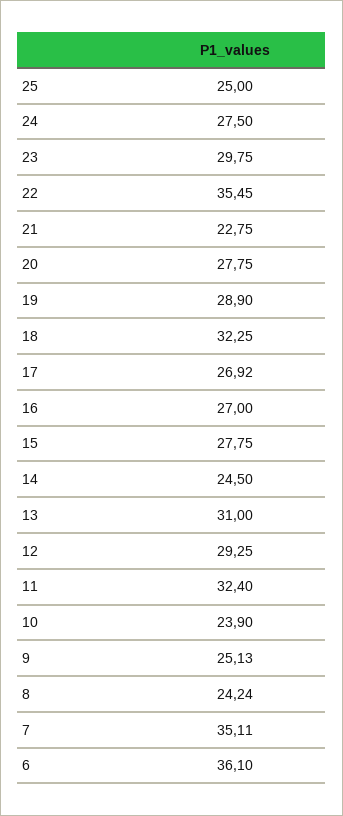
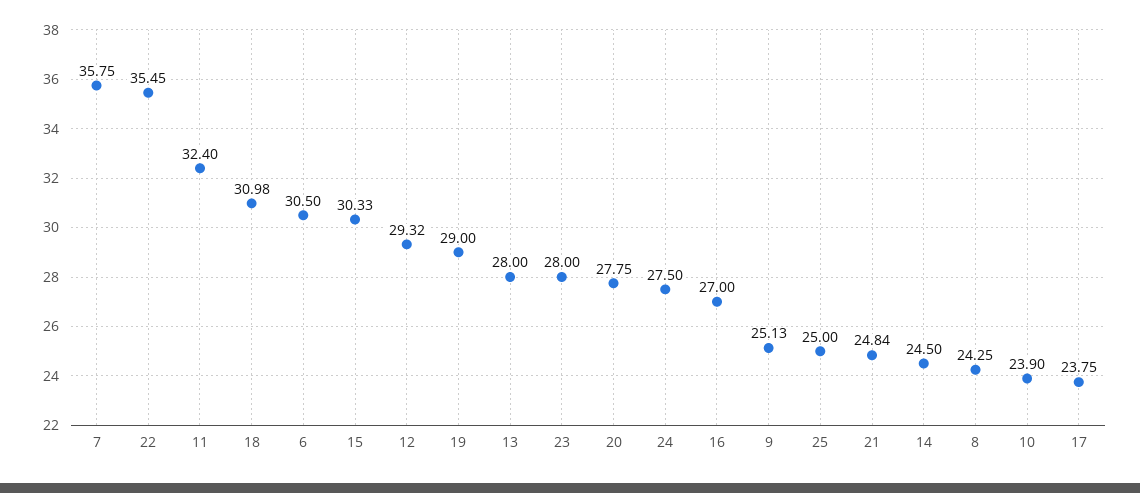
23: 29.75 -> 28
21: 22.75 -> 24.84
19: 28.9 -> 29
18: 32.25 -> 30.98
17: 26.92 -> 23.75
15: 27.75 -> 30.33
13: 31 -> 28
12: 29.25 -> 29.32
8: 24.24 -> 24.25
7: 35.11 -> 35.75
6: 36.1 -> 30.5

